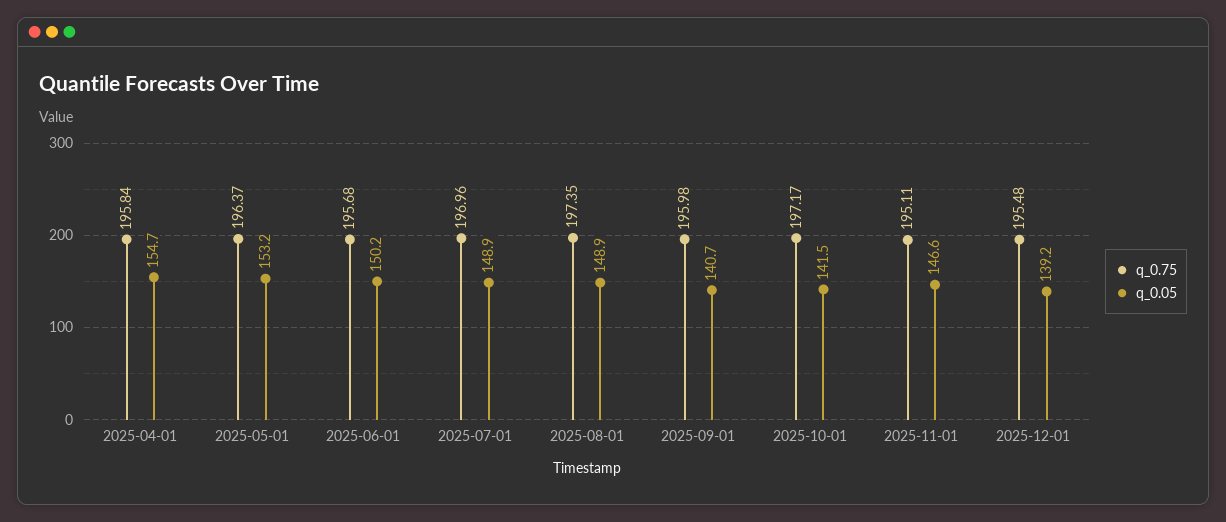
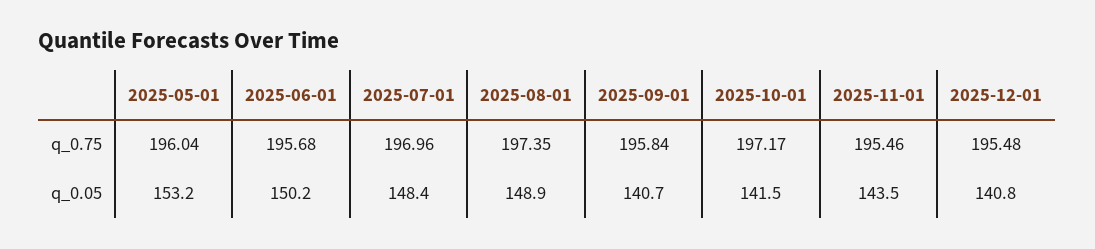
q_0.75, 2025-04-01: 195.84 -> none
q_0.05, 2025-04-01: 154.7 -> none
q_0.75, 2025-05-01: 196.37 -> 196.04
q_0.05, 2025-07-01: 148.9 -> 148.4
q_0.75, 2025-09-01: 195.98 -> 195.84
q_0.75, 2025-11-01: 195.11 -> 195.46
q_0.05, 2025-11-01: 146.6 -> 143.5
q_0.05, 2025-12-01: 139.2 -> 140.8

